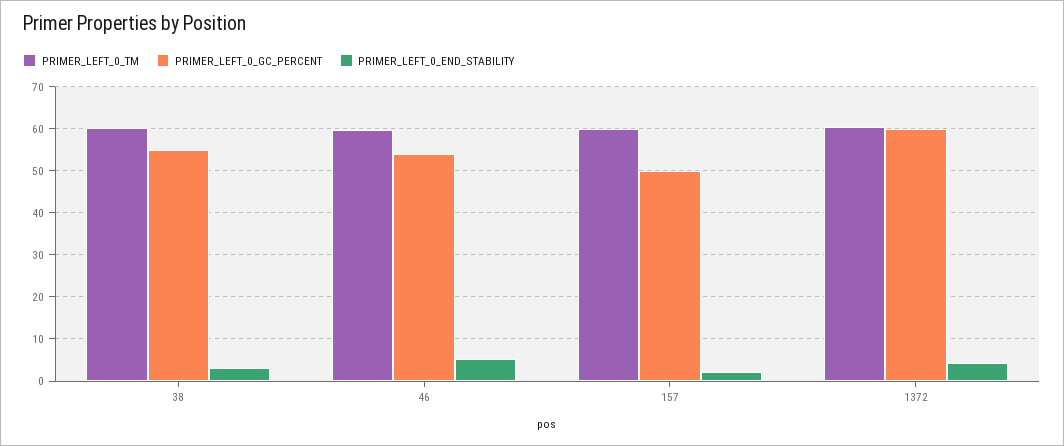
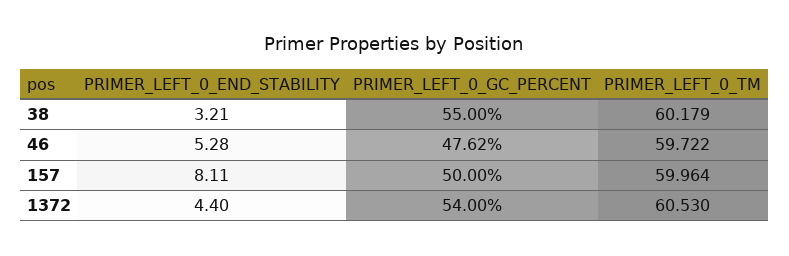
PRIMER_LEFT_0_GC_PERCENT, 46: 54 -> 47.62
PRIMER_LEFT_0_END_STABILITY, 157: 2 -> 8.11
PRIMER_LEFT_0_GC_PERCENT, 1372: 60 -> 54

